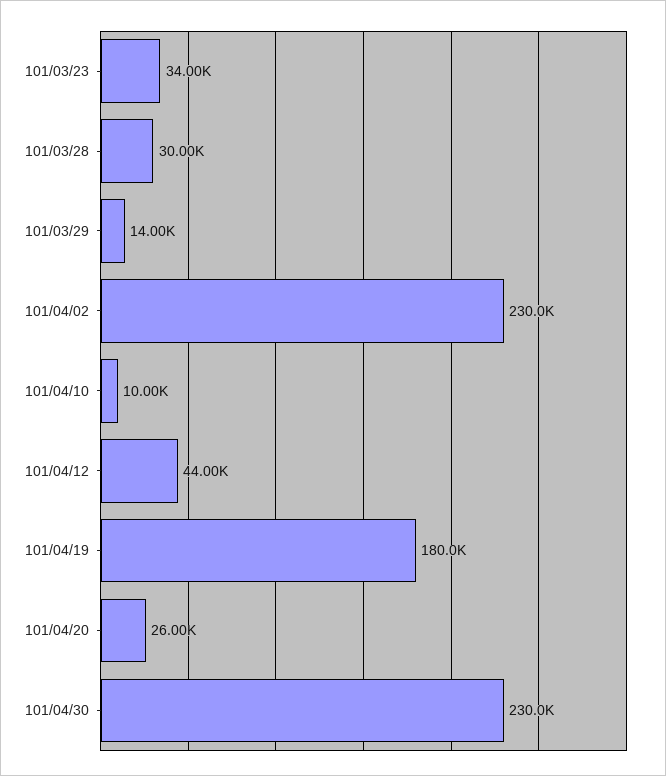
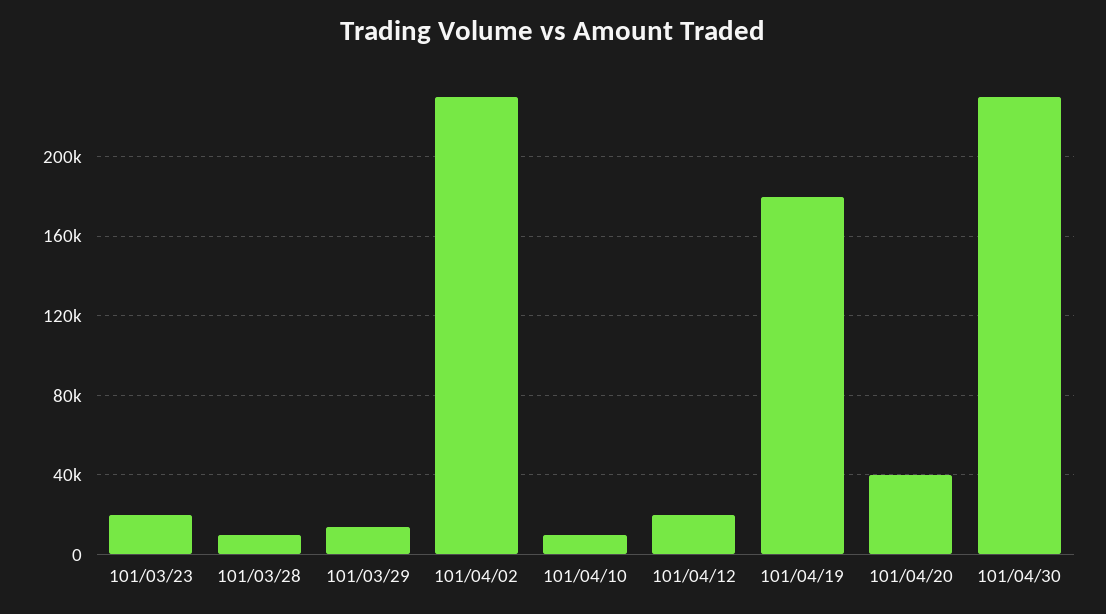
101/03/23: 34000 -> 20000
101/03/28: 30000 -> 10000
101/04/12: 44000 -> 20000
101/04/20: 26000 -> 40000

